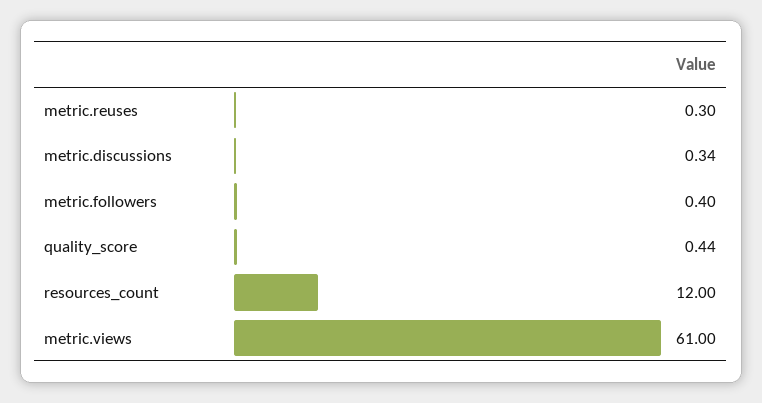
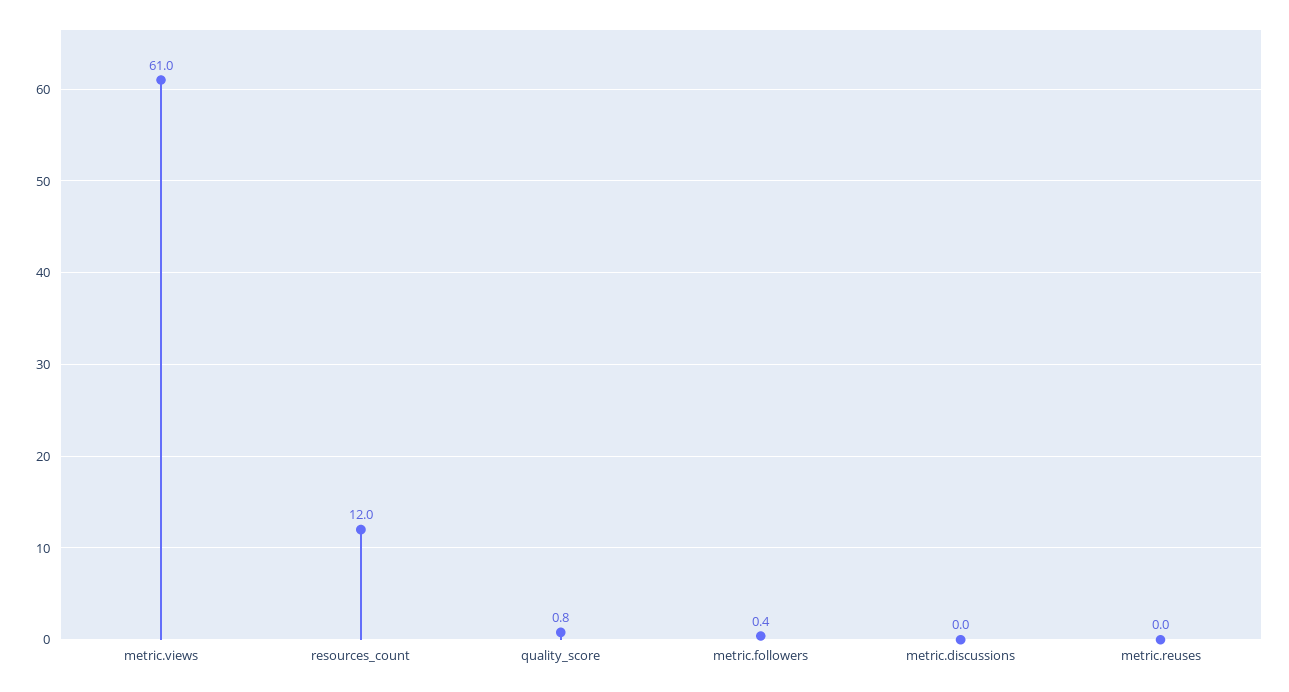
metric.reuses: 0.3 -> 0
metric.discussions: 0.34 -> 0
quality_score: 0.44 -> 0.8

